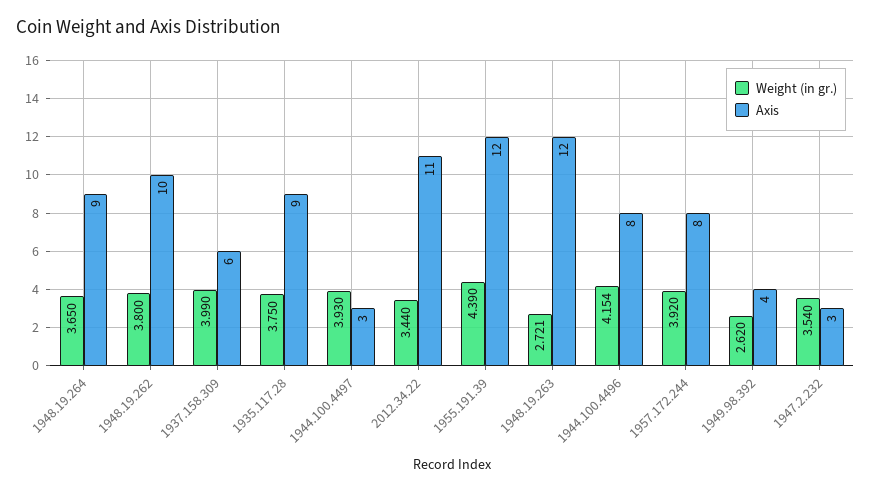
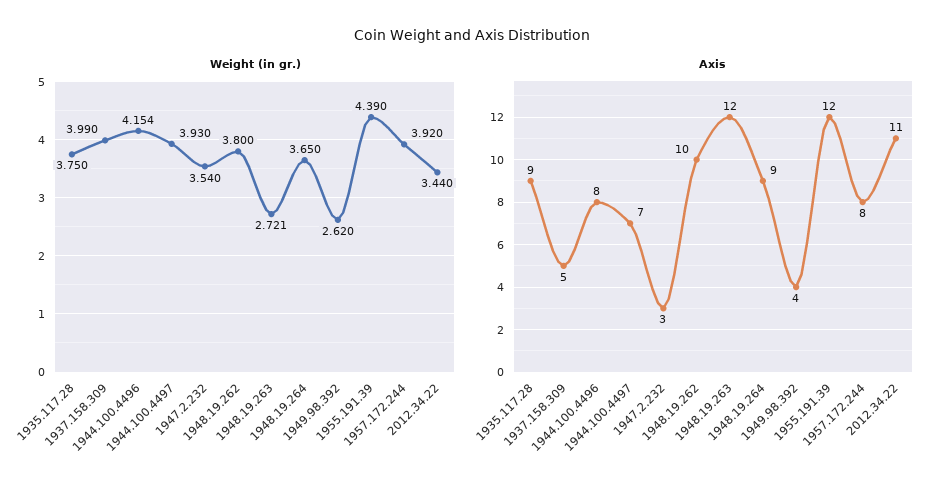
Axis, 1937.158.309: 6 -> 5
Axis, 1944.100.4497: 3 -> 7

